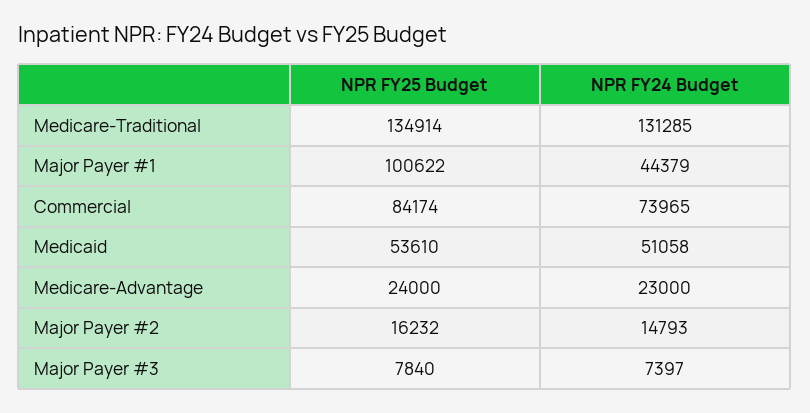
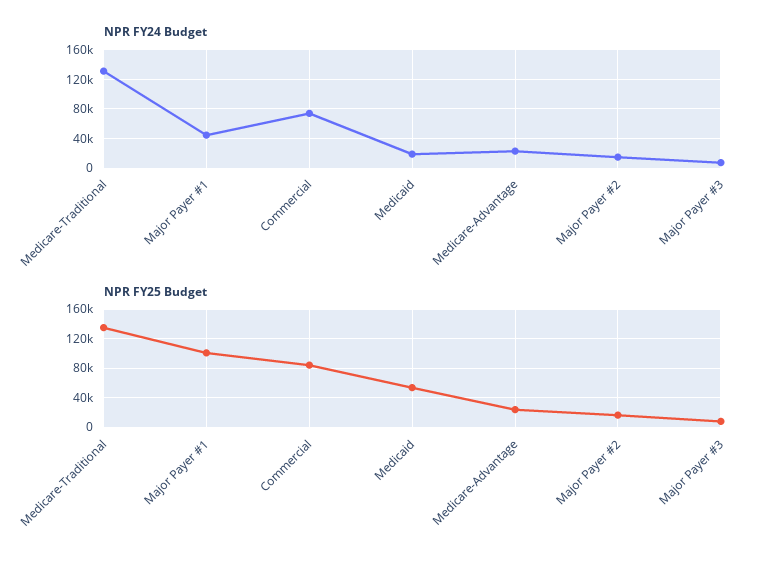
NPR FY24 Budget, Medicaid: 51058 -> 20000

